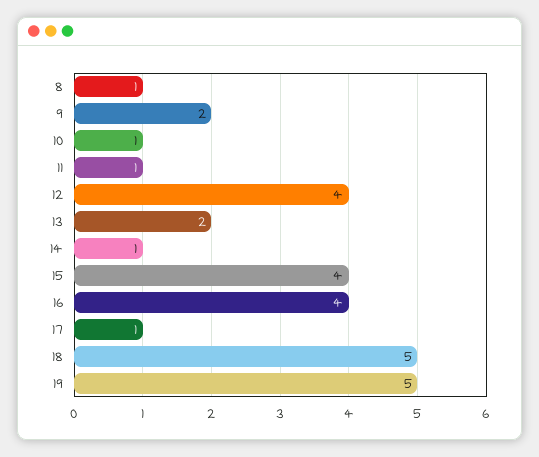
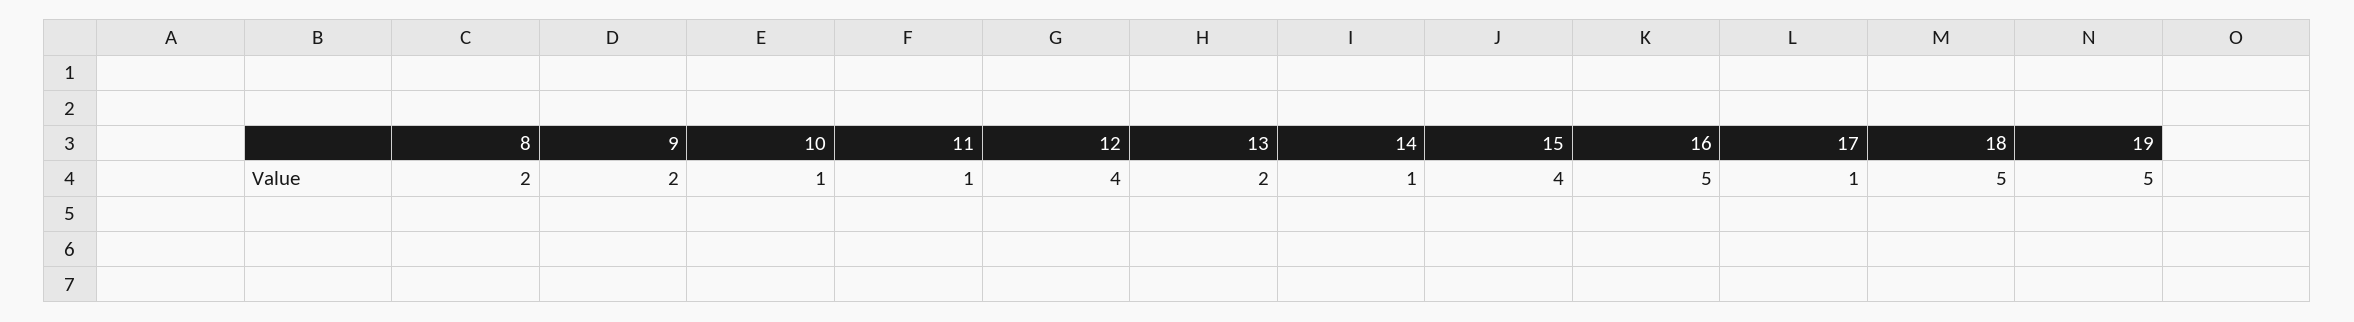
8: 1 -> 2
16: 4 -> 5

